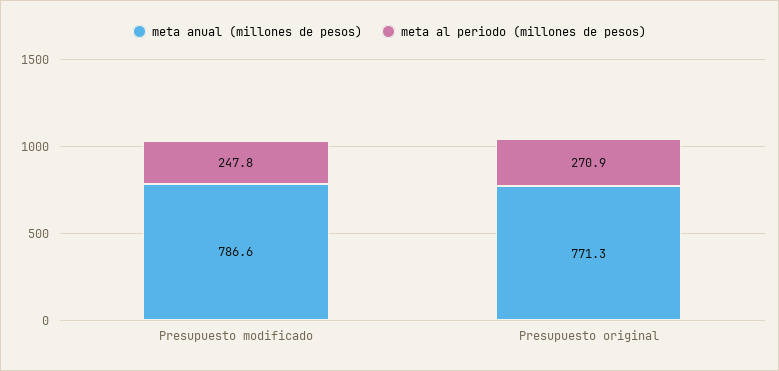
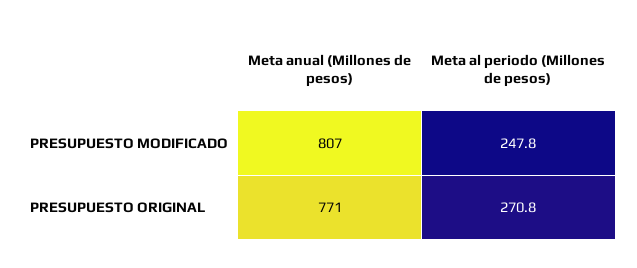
meta anual (millones de pesos), Presupuesto modificado: 786.6 -> 807
meta al periodo (millones de pesos), Presupuesto original: 270.9 -> 270.8

